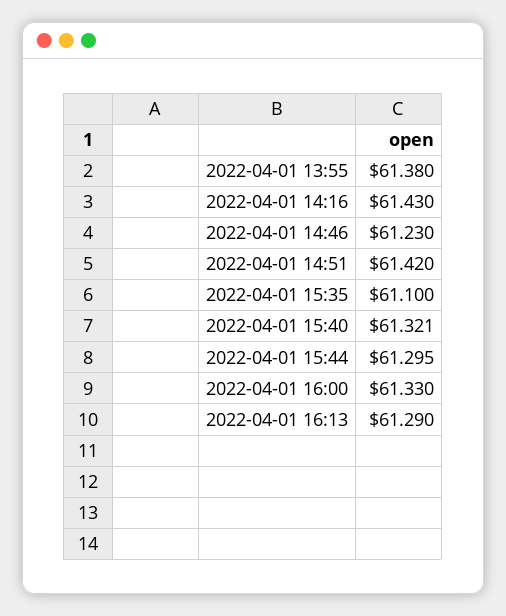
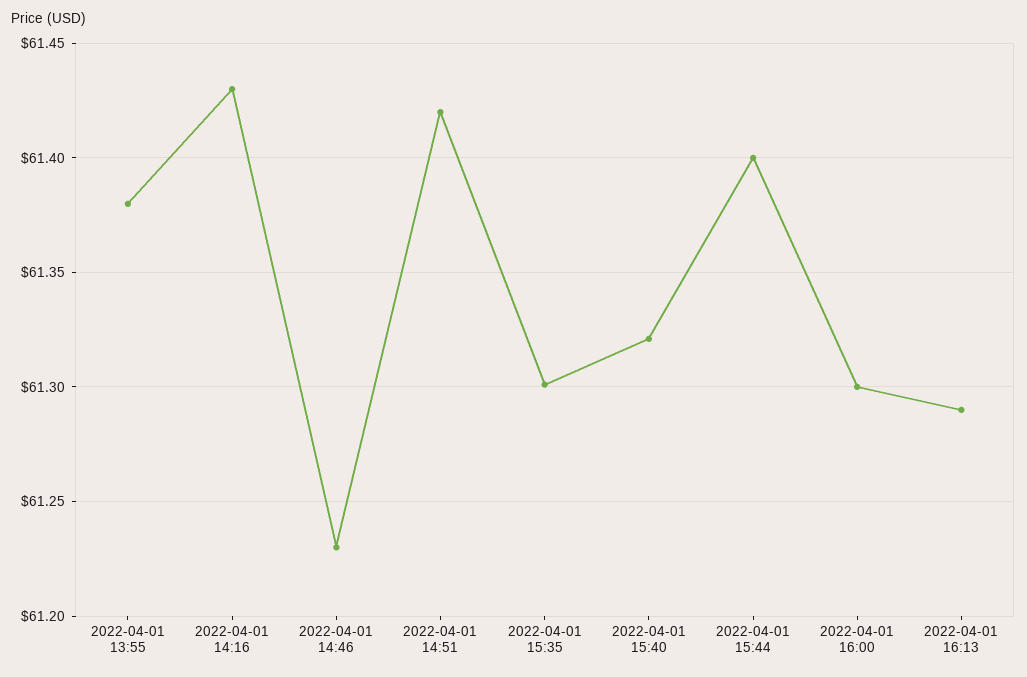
2022-04-01 15:35: 61.1 -> 61.3
2022-04-01 15:44: 61.295 -> 61.4
2022-04-01 16:00: 61.33 -> 61.3

